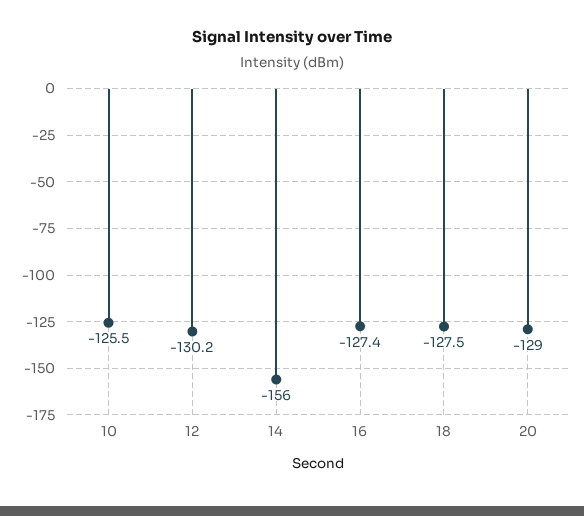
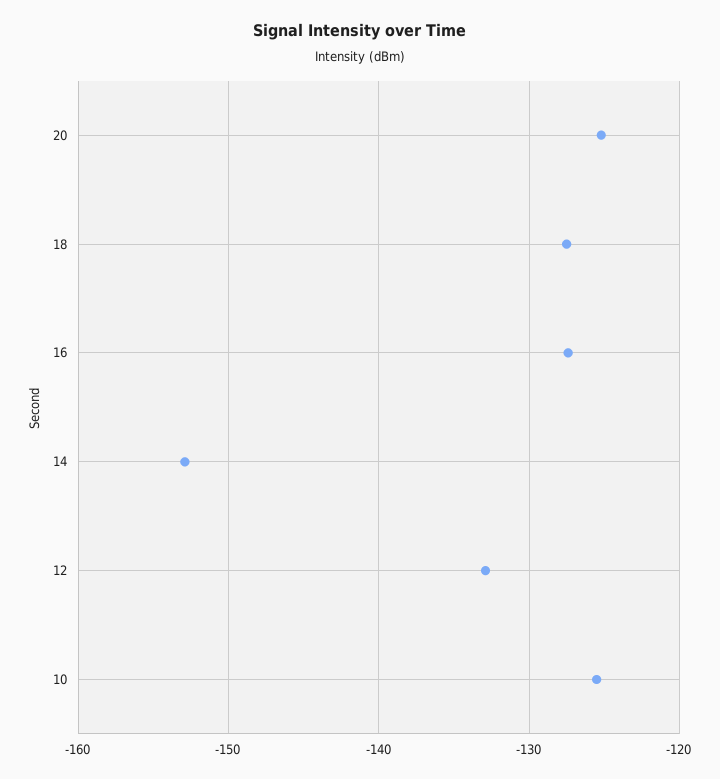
12: -130.2 -> -133
14: -156 -> -153
20: -129 -> -125

